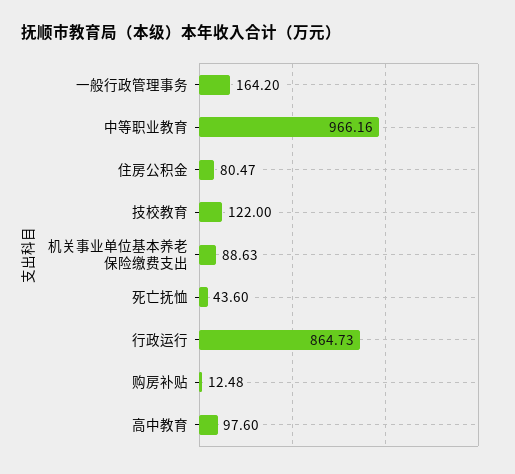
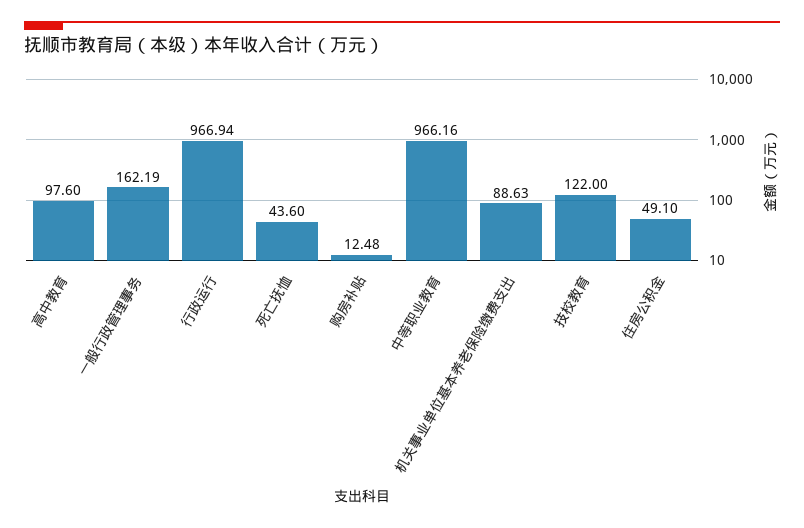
一般行政管理事务: 164.2 -> 162.19
住房公积金: 80.47 -> 49.1
行政运行: 864.73 -> 966.94

